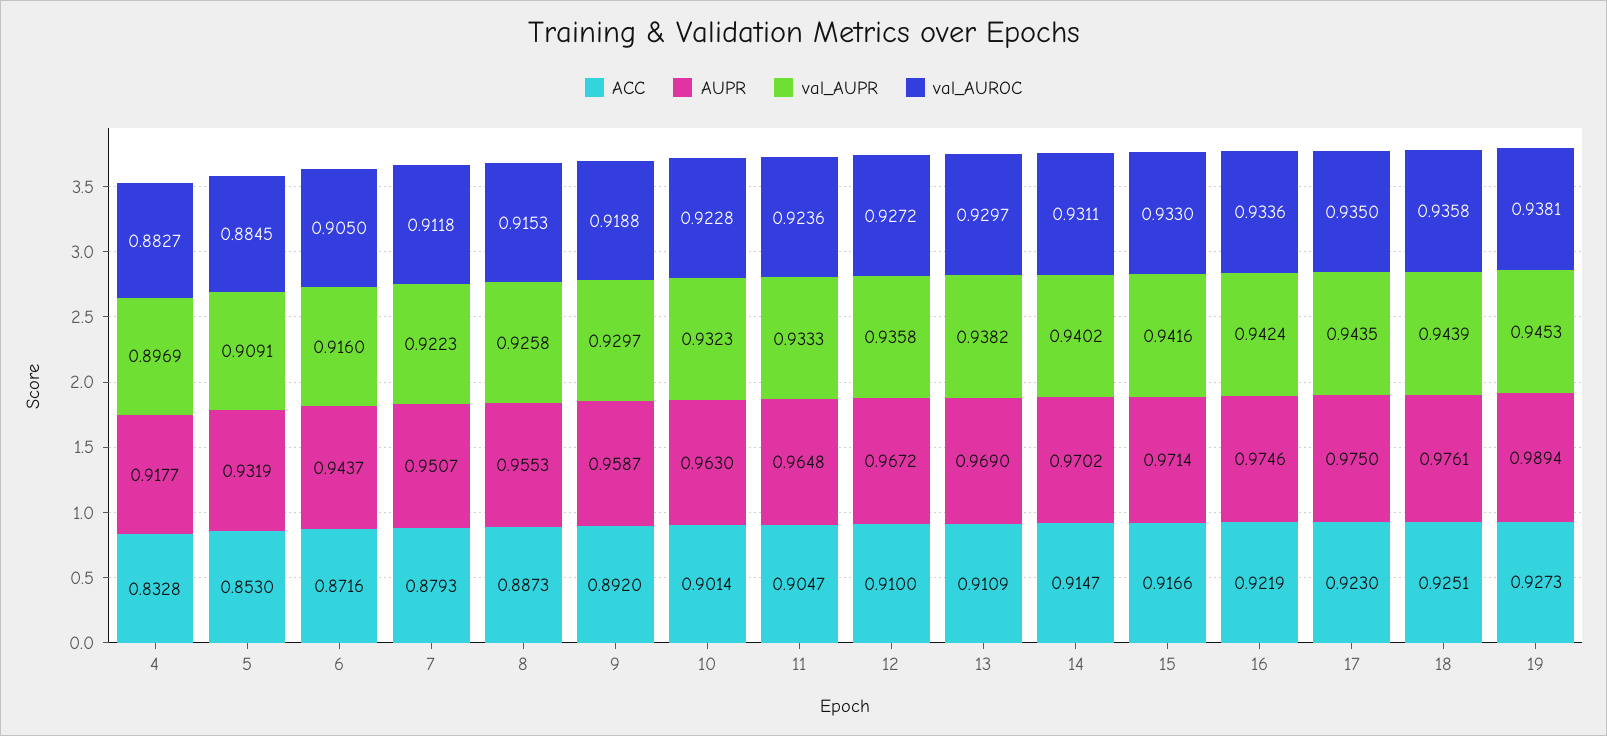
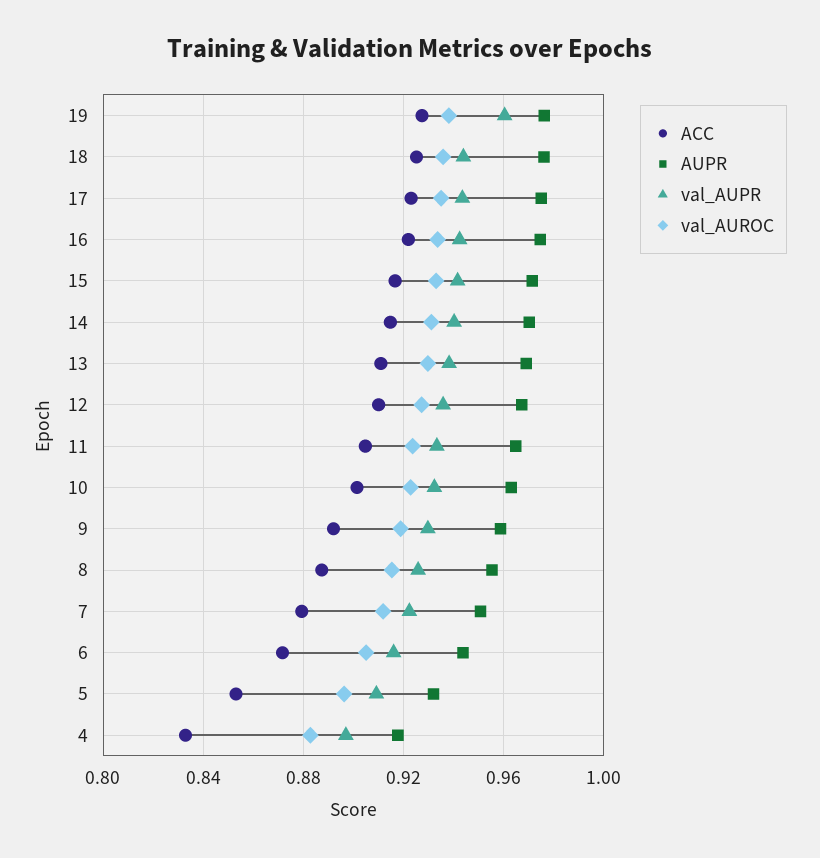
val_AUROC, 5: 0.8845 -> 0.895
AUPR, 19: 0.9894 -> 0.975
val_AUPR, 19: 0.9453 -> 0.96

